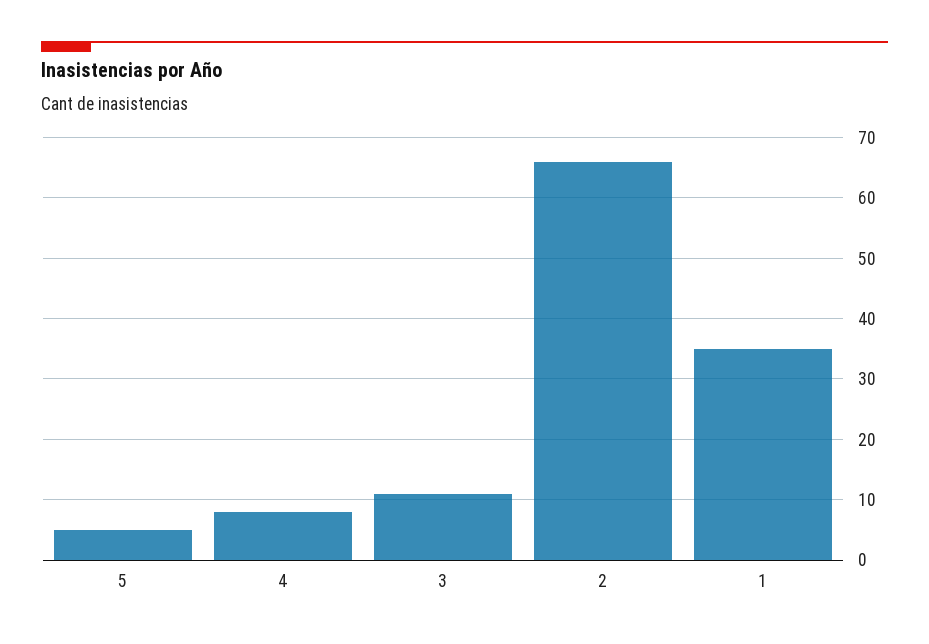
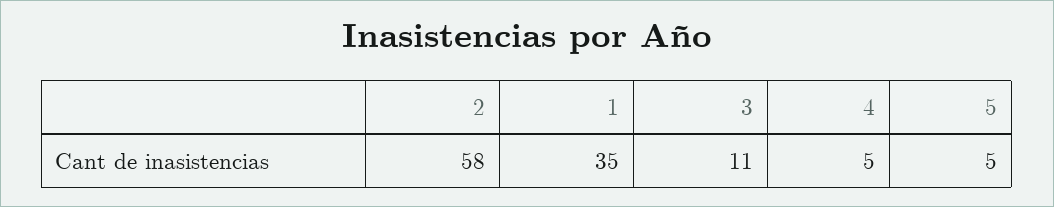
4: 8 -> 5
2: 66 -> 58

